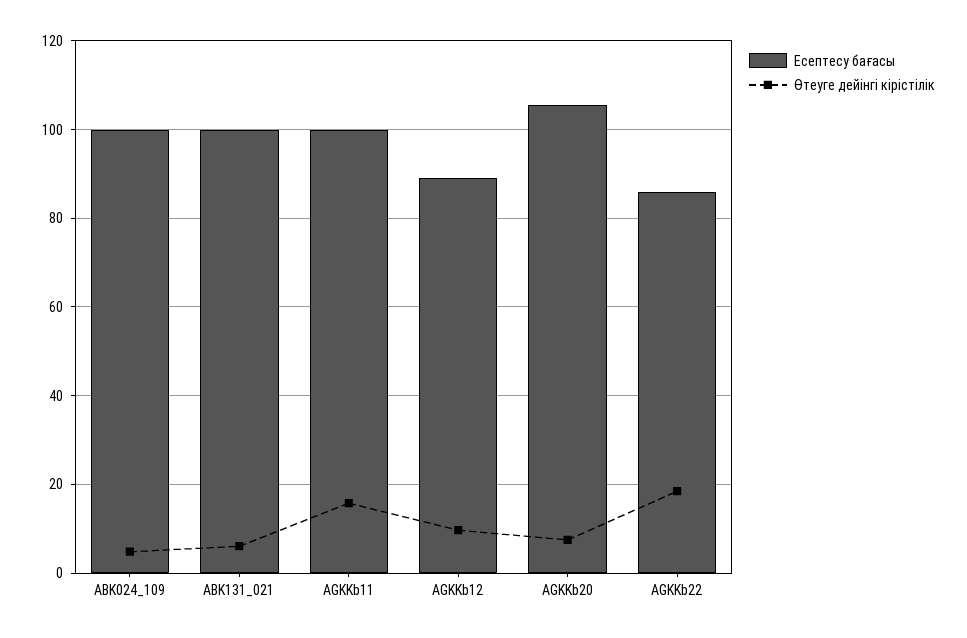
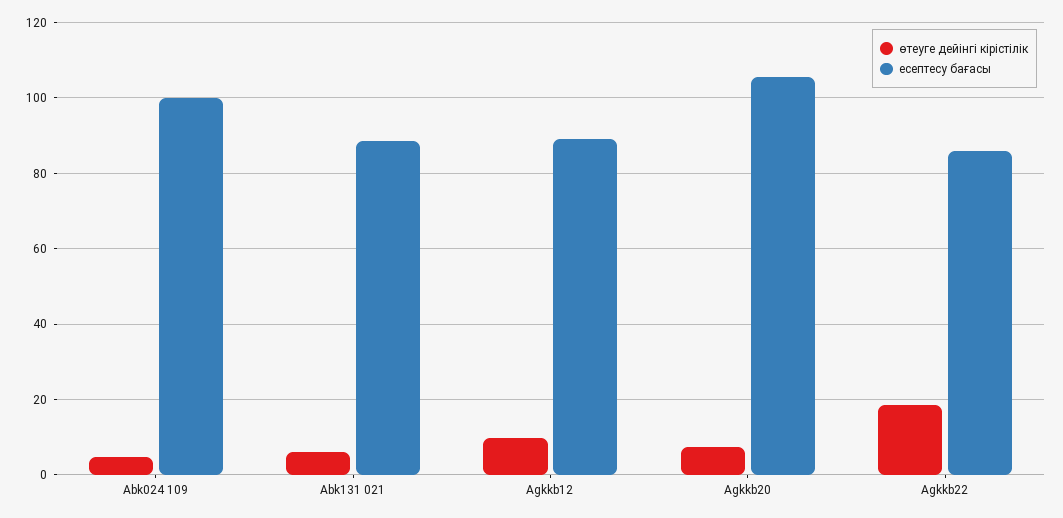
Есептесу бағасы, ABK131_021: 100 -> 88
Есептесу бағасы, AGKKb11: 100 -> none
Өтеуге дейінгі кірістілік, AGKKb11: 16 -> none

